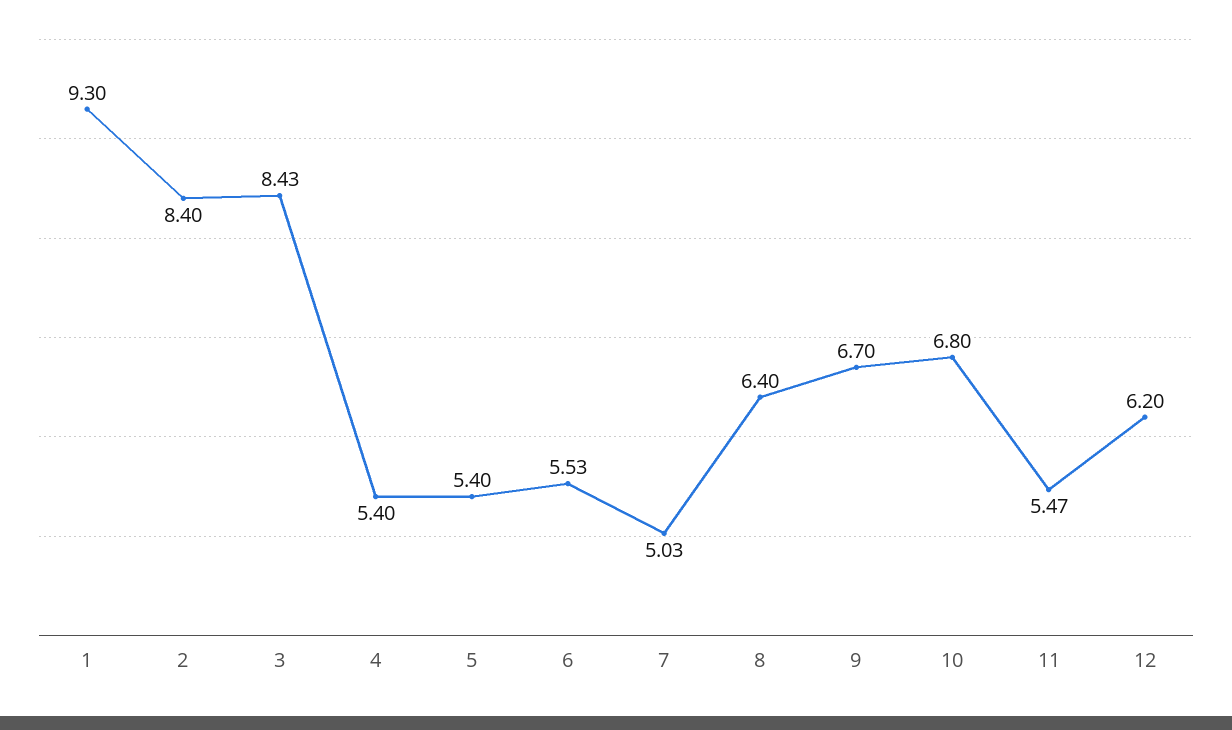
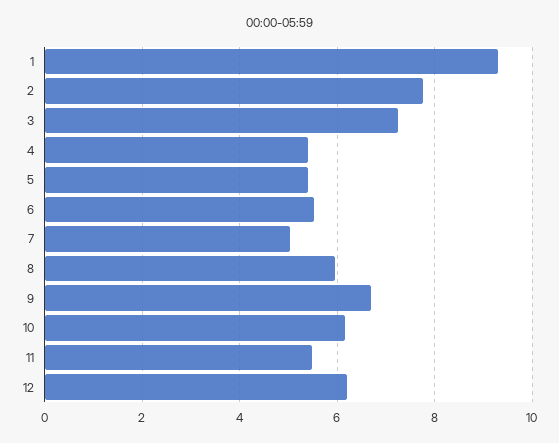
2: 8.4 -> 7.8
3: 8.43 -> 7.2
8: 6.4 -> 6
10: 6.8 -> 6.2

